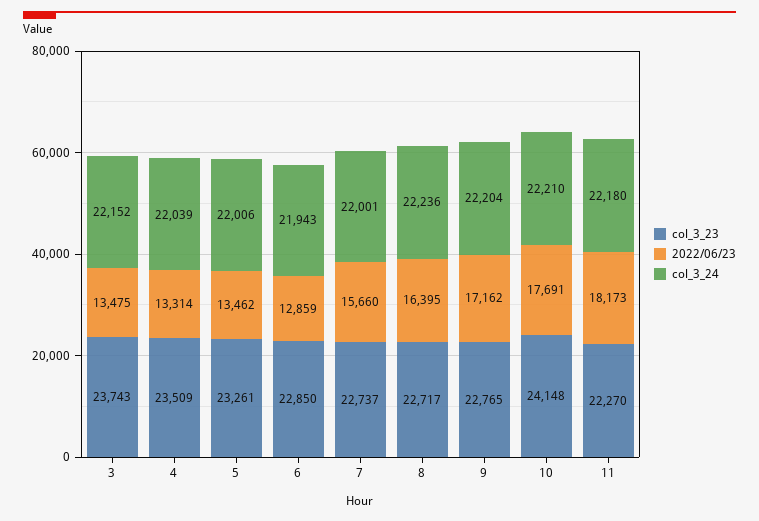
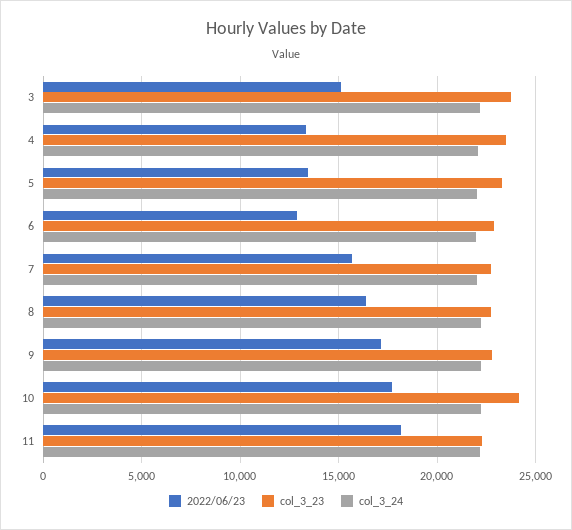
2022/06/23, 3: 13475 -> 15000

